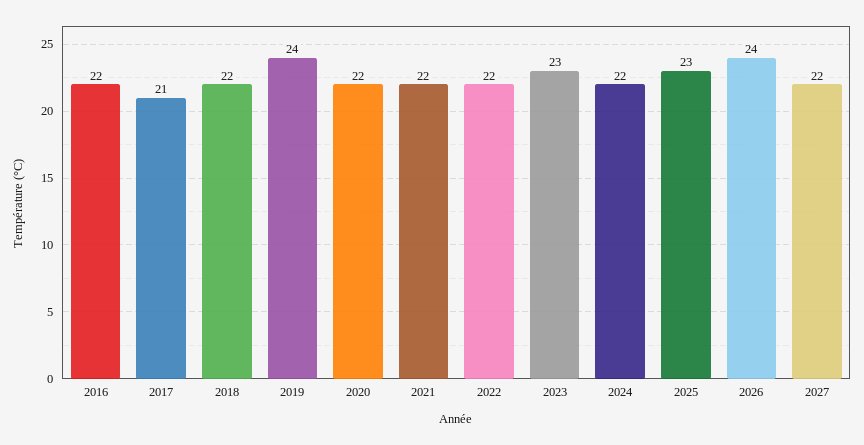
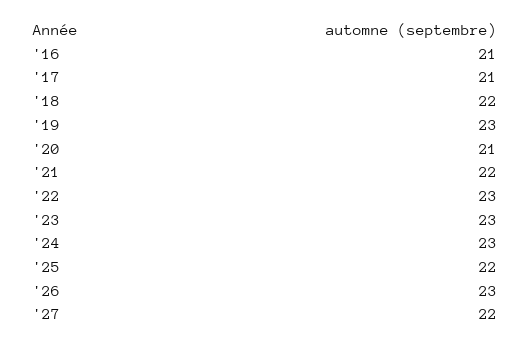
2016: 22 -> 21
2019: 24 -> 23
2020: 22 -> 21
2022: 22 -> 23
2024: 22 -> 23
2025: 23 -> 22
2026: 24 -> 23

